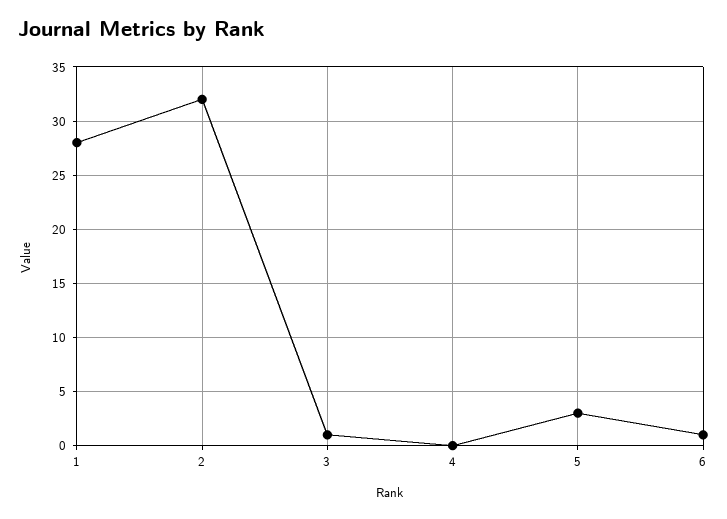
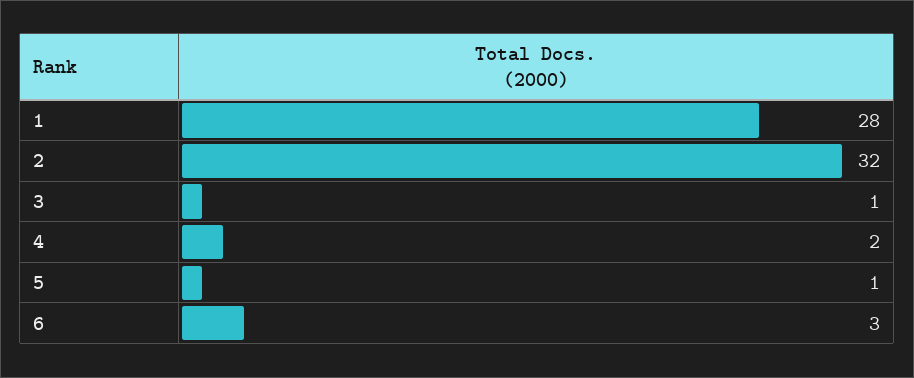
4: 0 -> 2
5: 3 -> 1
6: 1 -> 3

